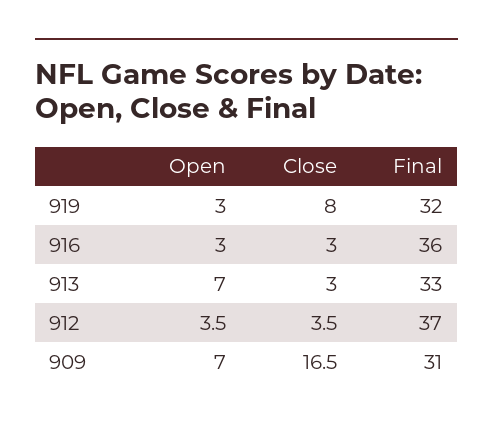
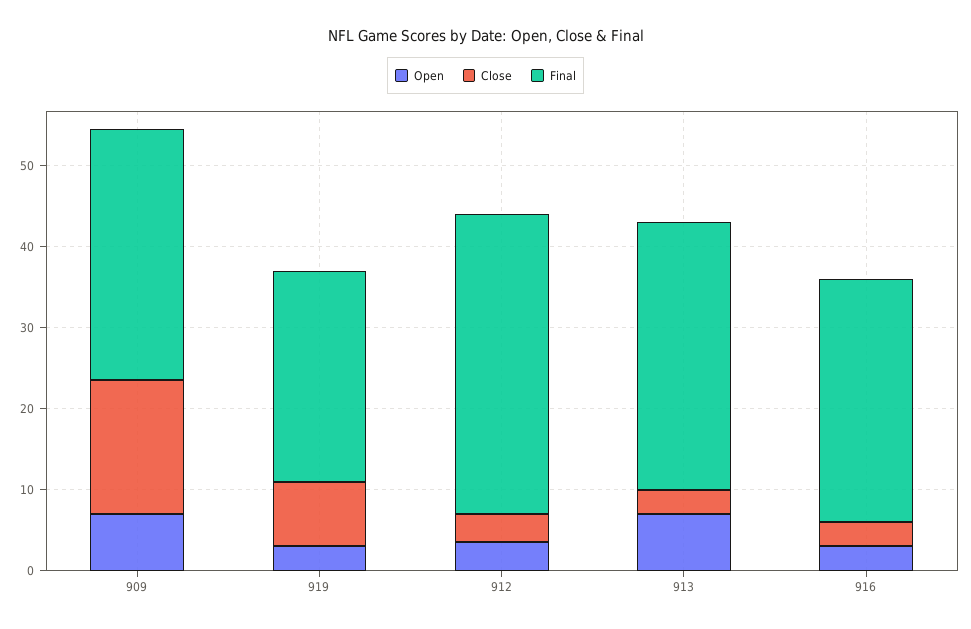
Final, 919: 32 -> 26
Final, 916: 36 -> 30

